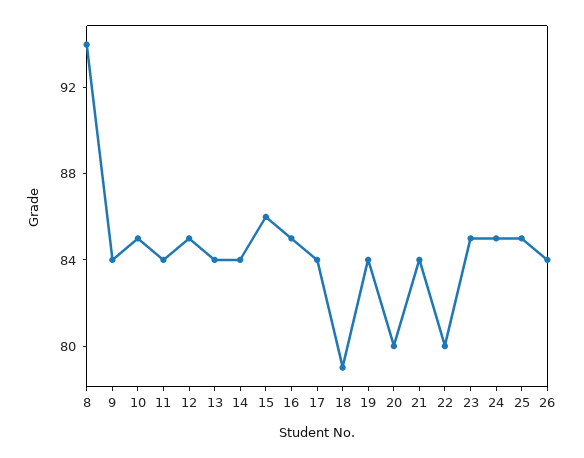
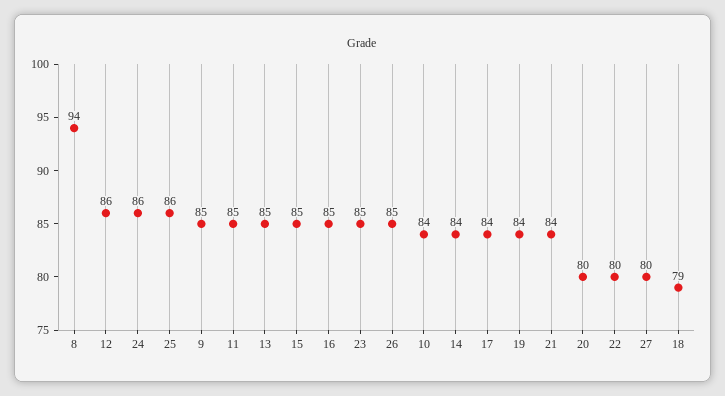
9: 84 -> 85
10: 85 -> 84
11: 84 -> 85
12: 85 -> 86
13: 84 -> 85
15: 86 -> 85
24: 85 -> 86
25: 85 -> 86
26: 84 -> 85
27: none -> 80

